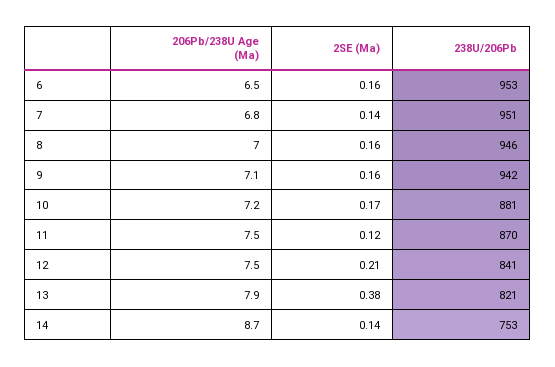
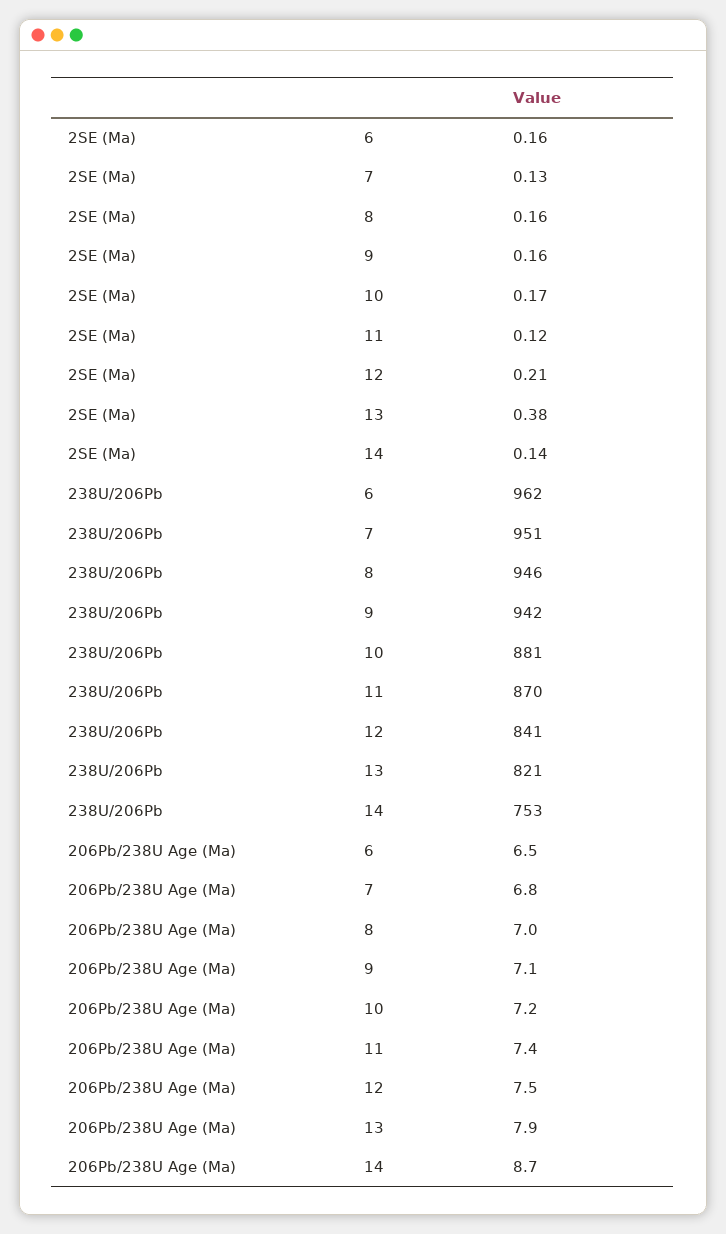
238U/206Pb, 6: 953 -> 962
2SE (Ma), 7: 0.14 -> 0.13
206Pb/238U Age (Ma), 11: 7.5 -> 7.4

